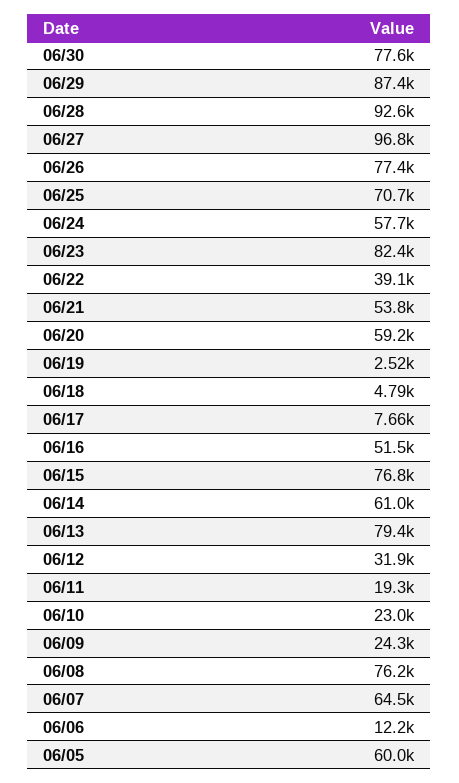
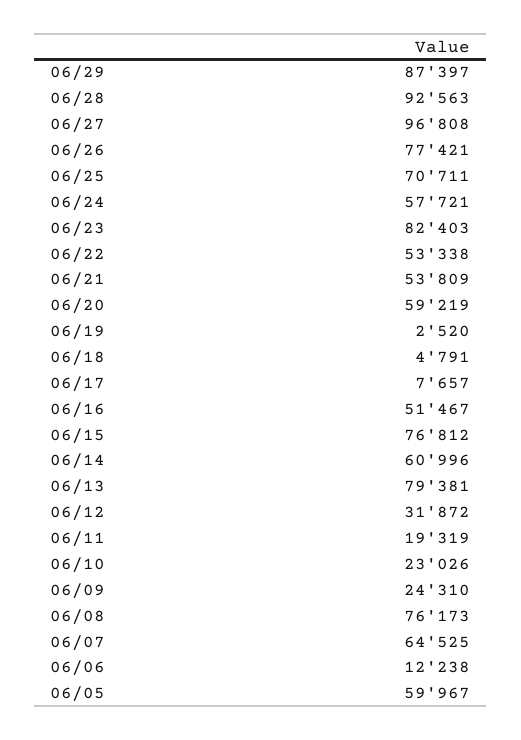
06/30: 77600 -> none
06/22: 39100 -> 53338

